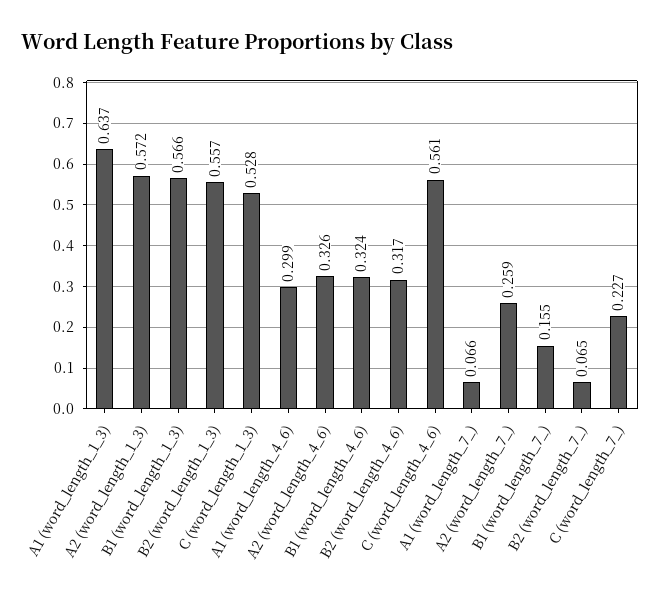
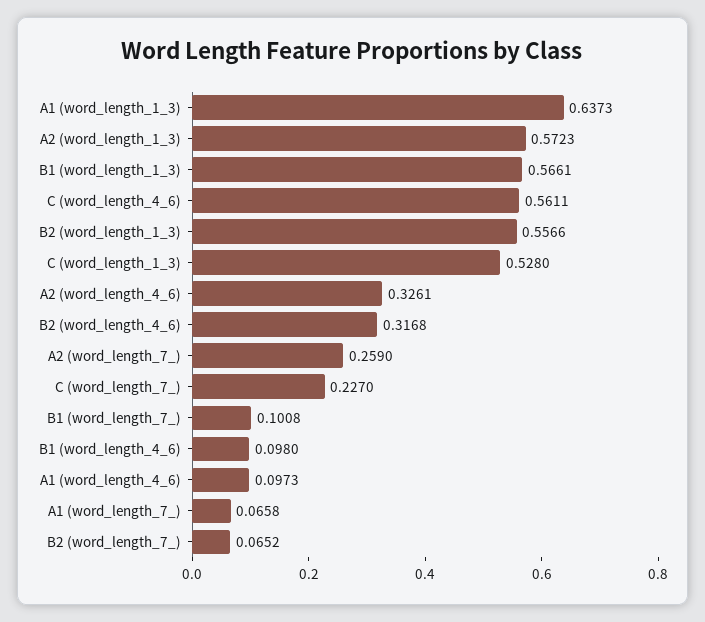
A1 (word_length_4_6): 0.299 -> 0.0973
B1 (word_length_4_6): 0.324 -> 0.098
B1 (word_length_7_): 0.155 -> 0.1008

